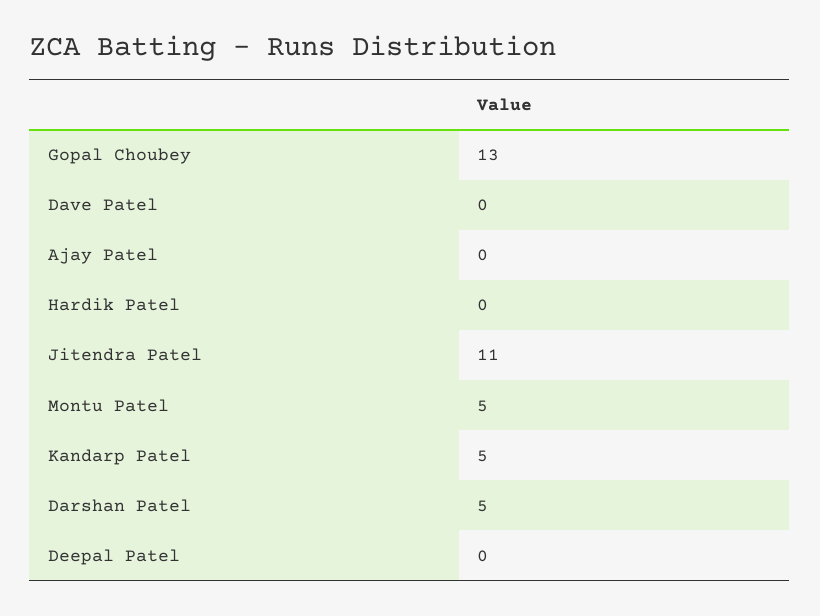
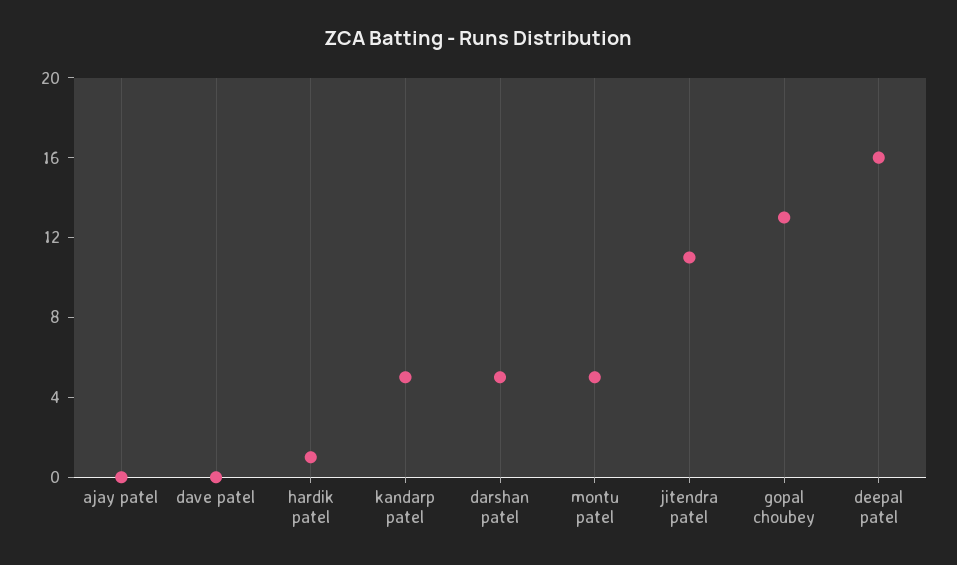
Hardik Patel: 0 -> 1
Deepal Patel: 0 -> 16

